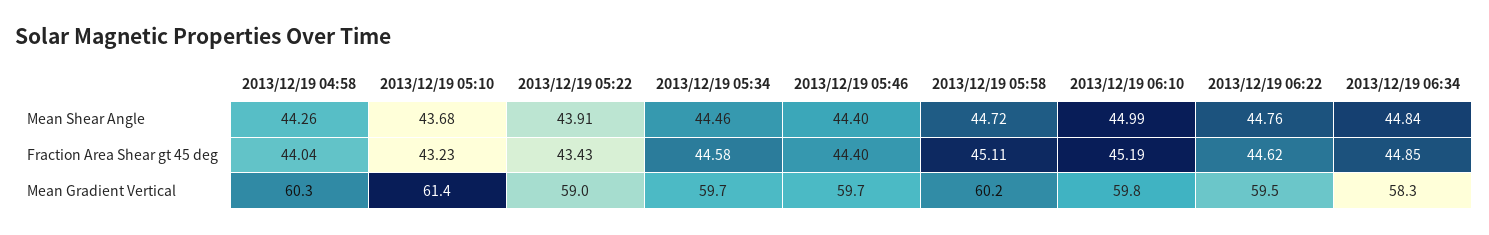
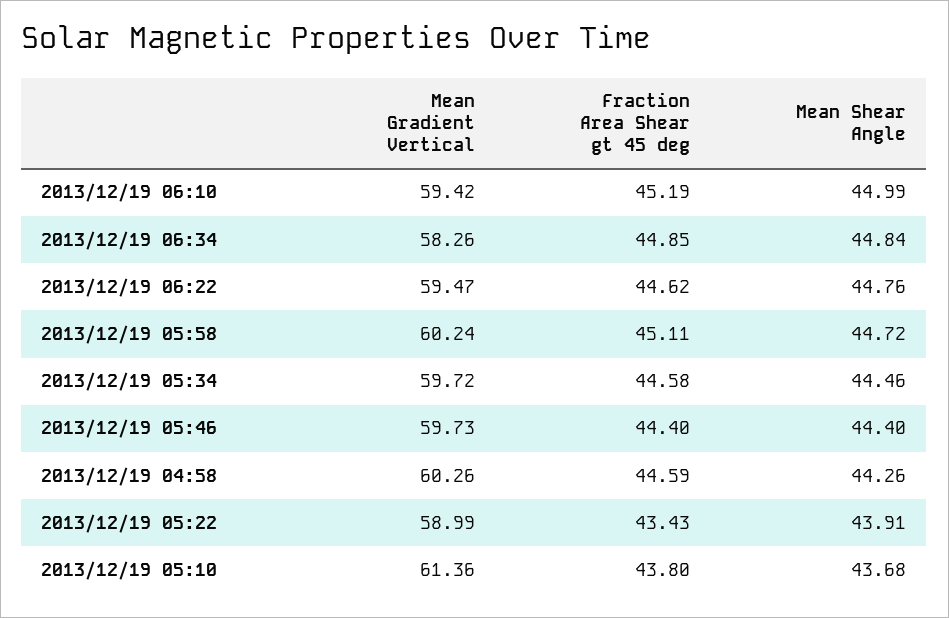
2013/12/19 04:58, Fraction Area Shear gt 45 deg: 44.04 -> 44.59
2013/12/19 05:10, Fraction Area Shear gt 45 deg: 43.23 -> 43.8
2013/12/19 06:10, Mean Gradient Vertical: 59.8 -> 59.42

